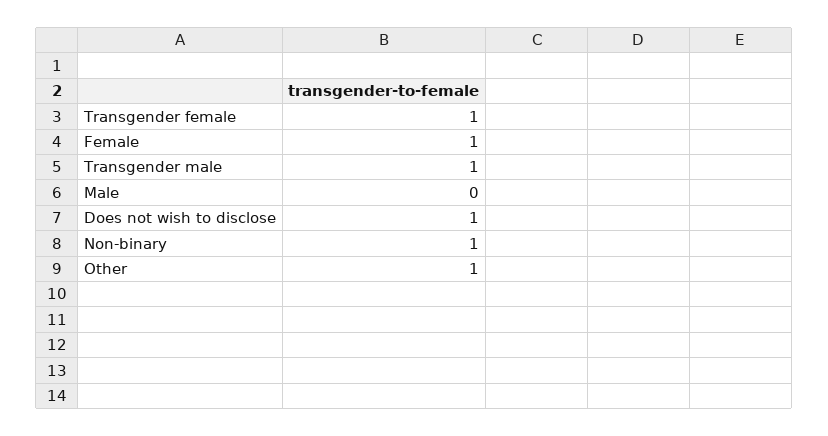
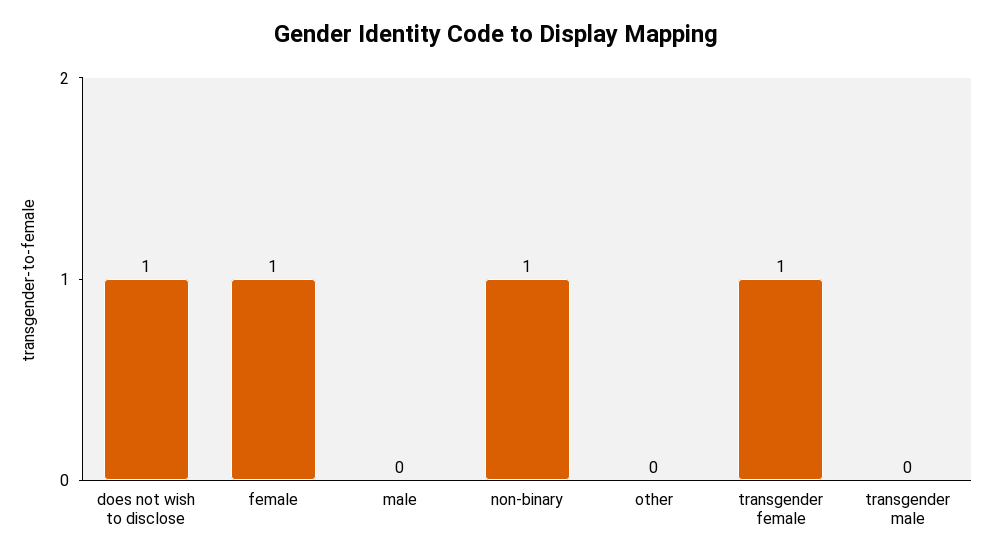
Transgender male: 1 -> 0
Other: 1 -> 0

